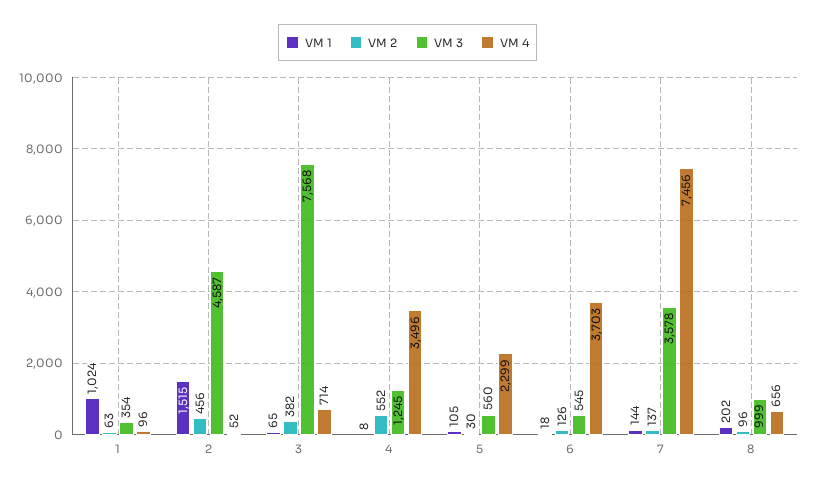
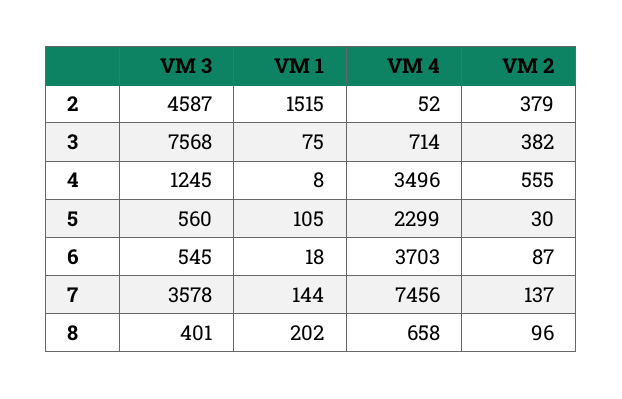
VM 1, 1: 1024 -> none
VM 2, 1: 63 -> none
VM 3, 1: 354 -> none
VM 4, 1: 96 -> none
VM 2, 2: 456 -> 379
VM 1, 3: 65 -> 75
VM 2, 4: 552 -> 555
VM 2, 6: 126 -> 87
VM 3, 8: 999 -> 401
VM 4, 8: 656 -> 658

